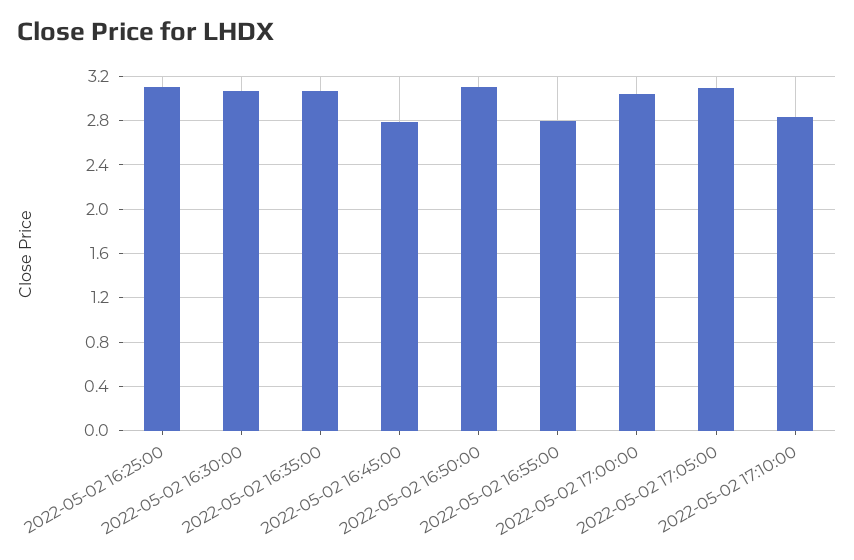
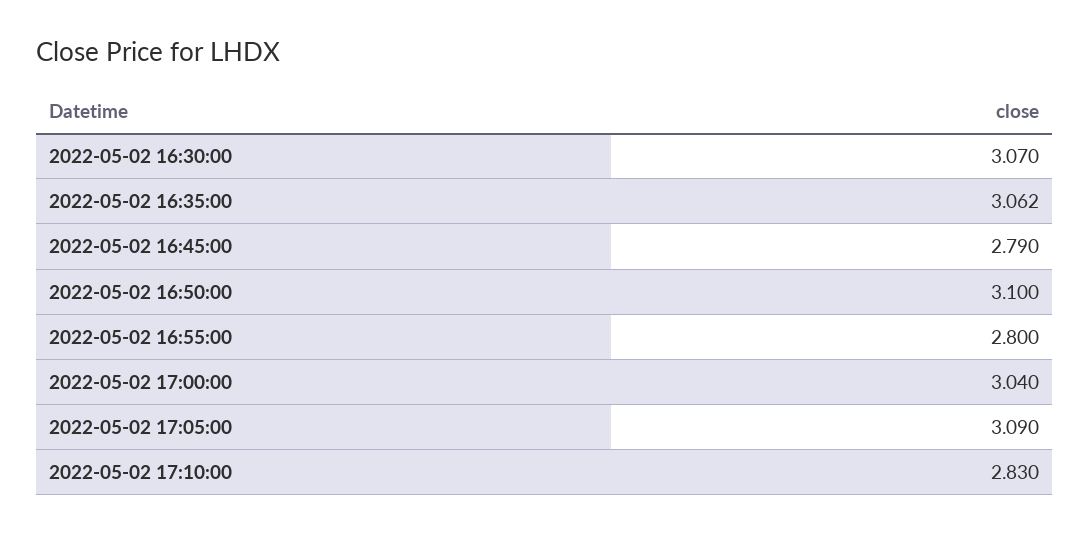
2022-05-02 16:25:00: 3.1 -> none

